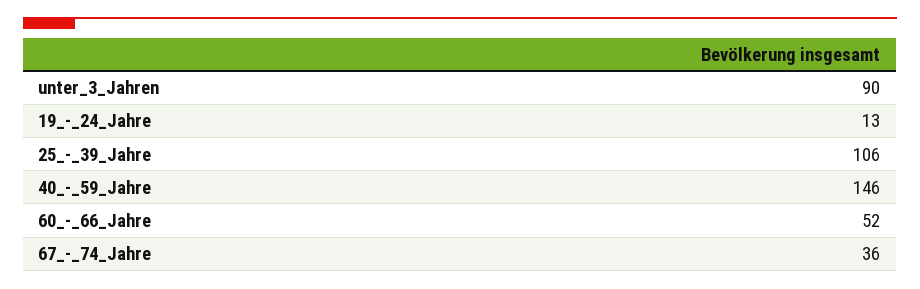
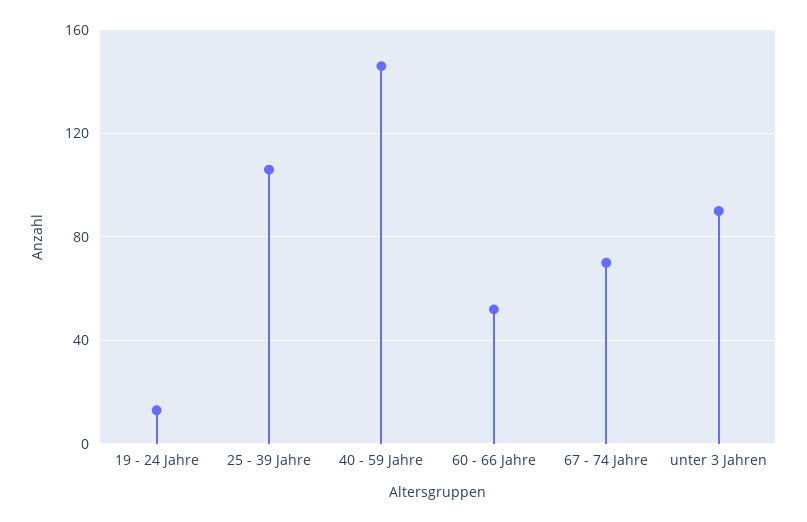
67_-_74_Jahre: 36 -> 70

